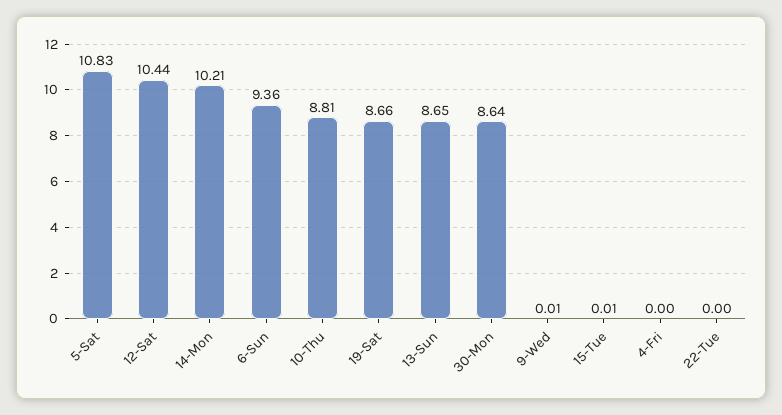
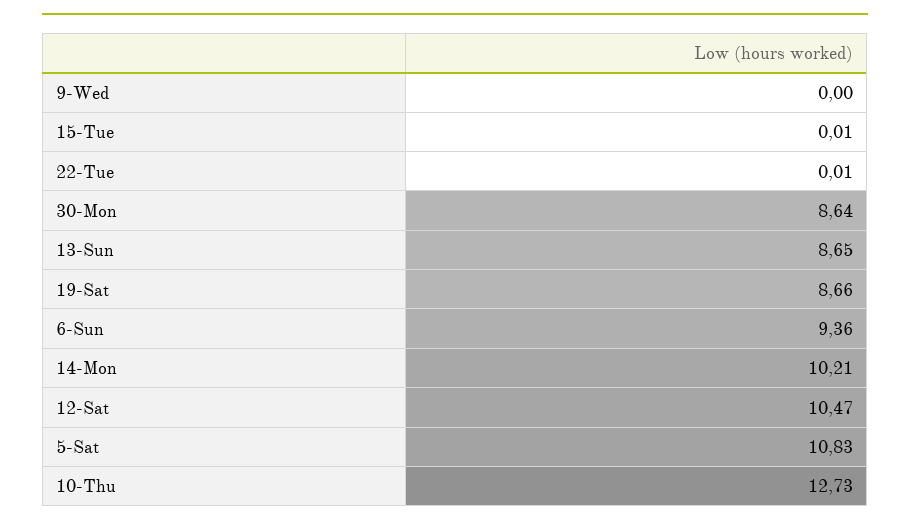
12-Sat: 10.44 -> 10.47
10-Thu: 8.81 -> 12.73
9-Wed: 0.01 -> 0
4-Fri: 0 -> none
22-Tue: 0 -> 0.01

